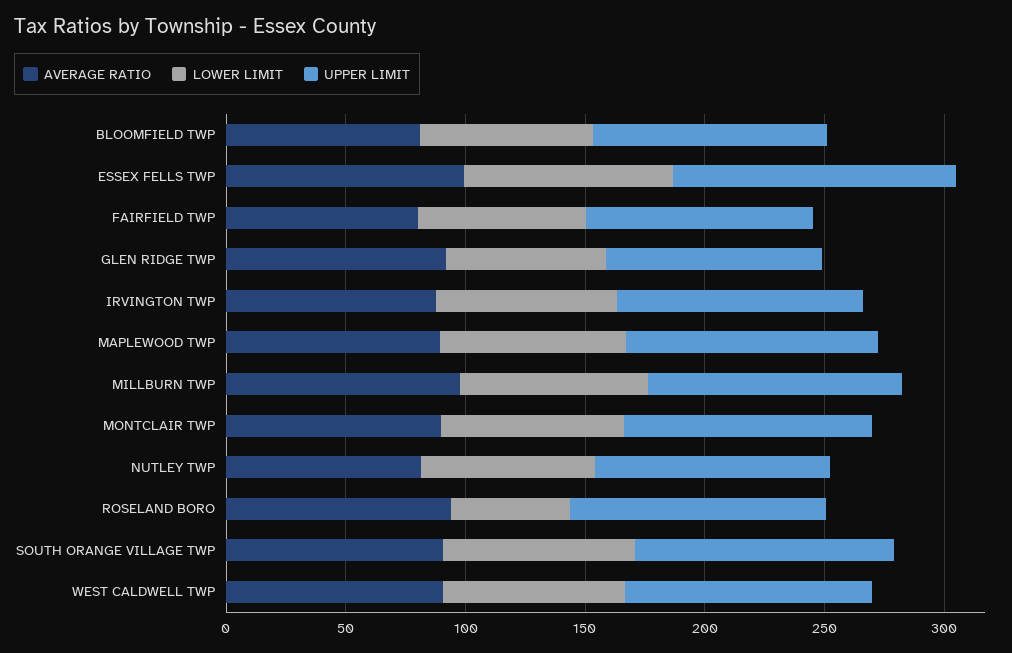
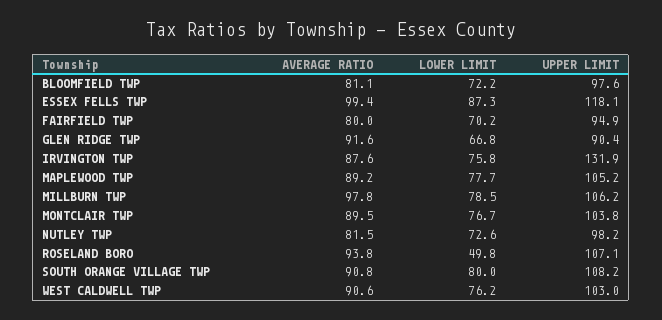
UPPER LIMIT, IRVINGTON TWP: 100 -> 131.9

